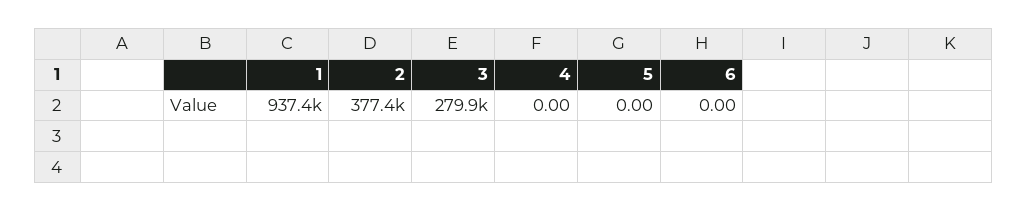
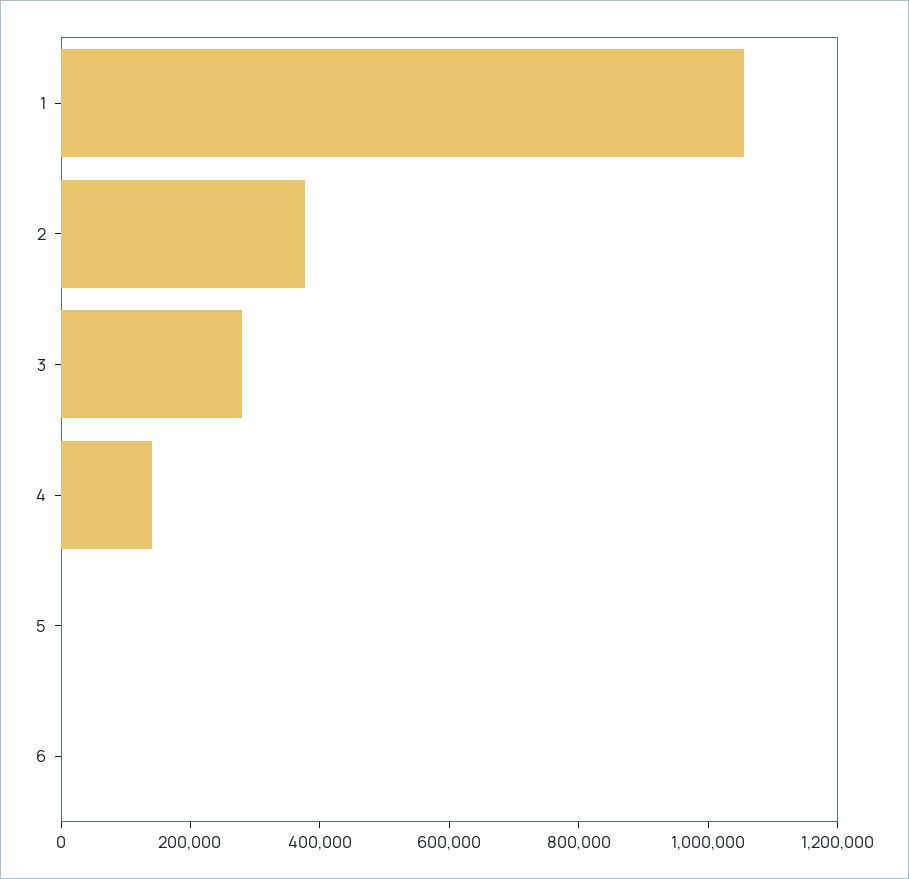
1: 937400 -> 1050000
4: 0 -> 150000

